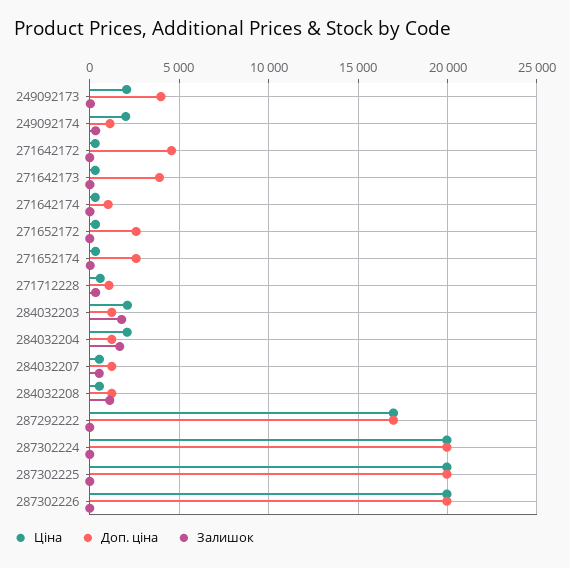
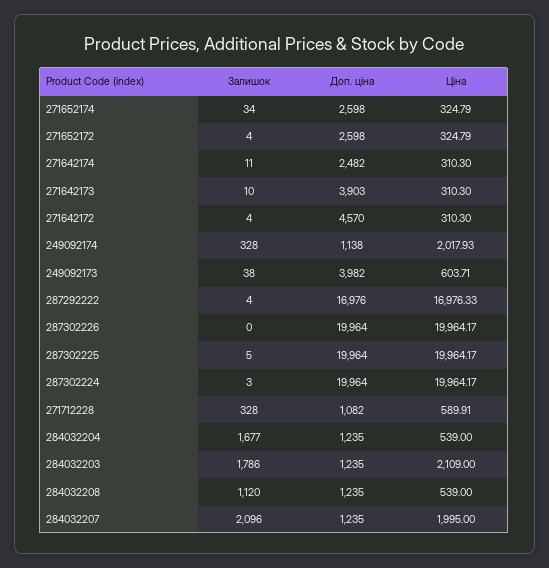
Ціна, 249092173: 2000 -> 603.71
Доп. ціна, 271642174: 1000 -> 2482
Ціна, 284032204: 2000 -> 539
Ціна, 284032207: 500 -> 1995
Залишок, 284032207: 500 -> 2096

